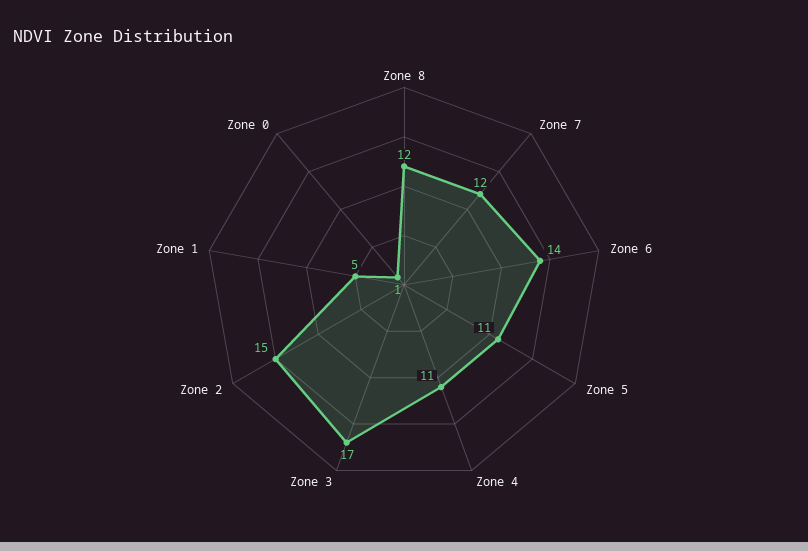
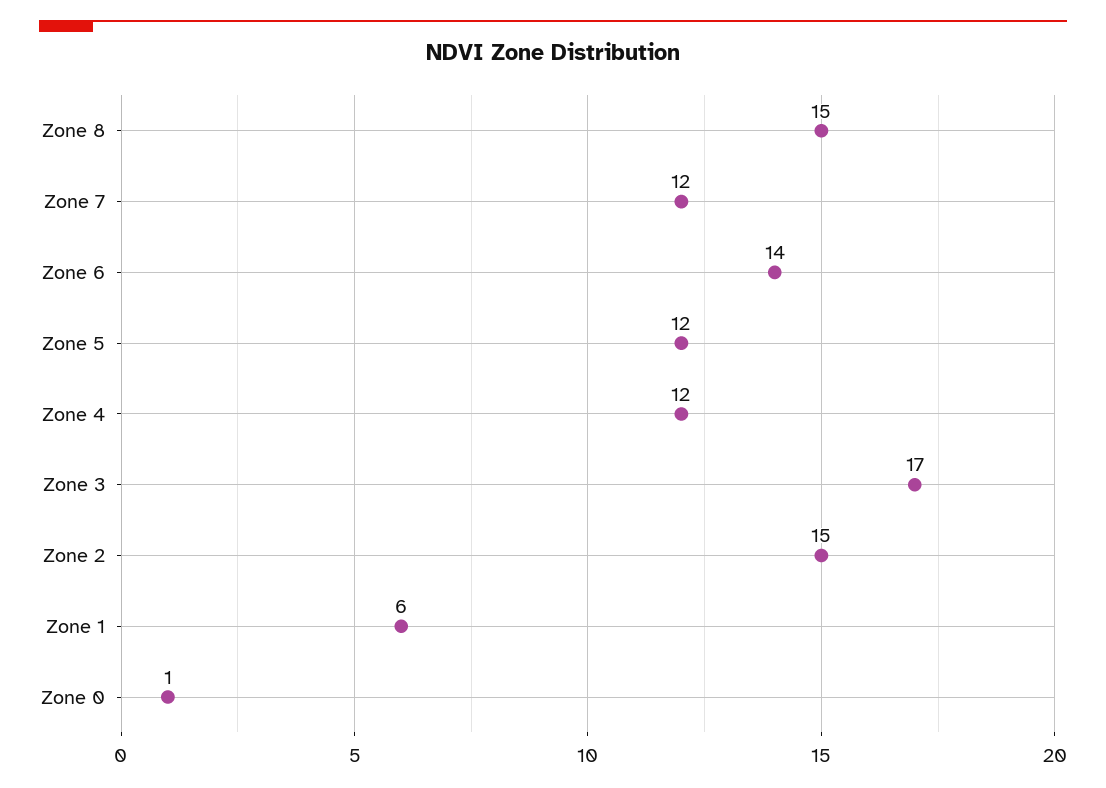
Zone 8: 12 -> 15
Zone 5: 11 -> 12
Zone 4: 11 -> 12
Zone 1: 5 -> 6

